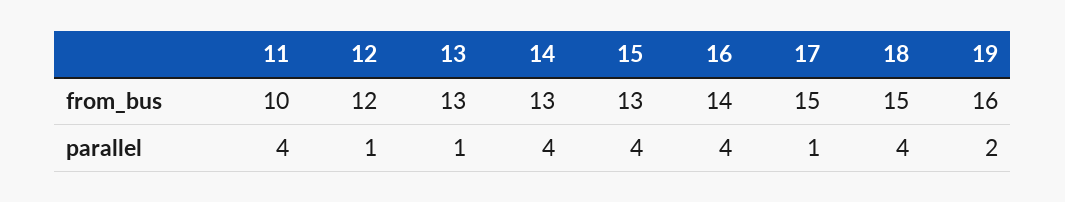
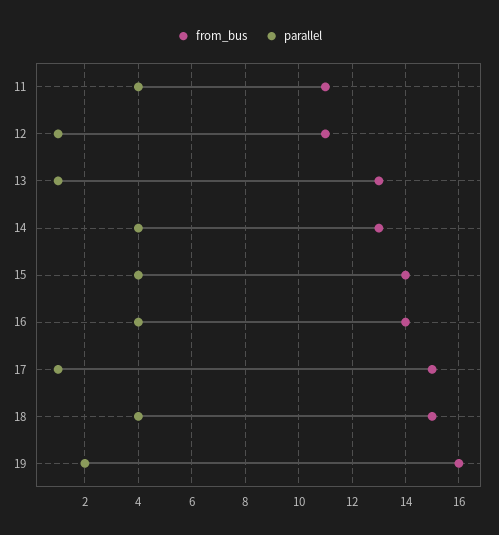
from_bus, 11: 10 -> 11
from_bus, 12: 12 -> 11
from_bus, 15: 13 -> 14

